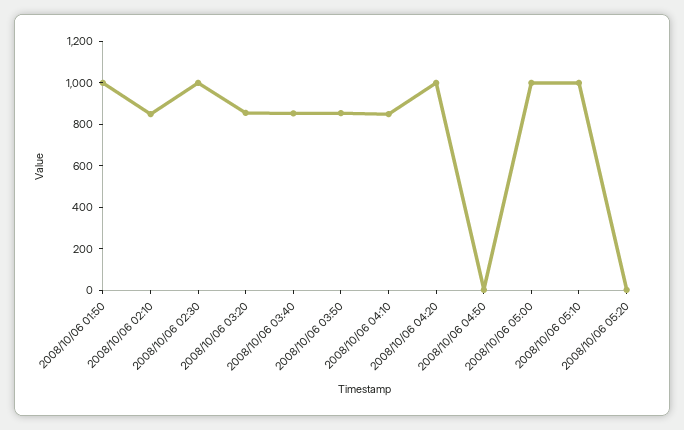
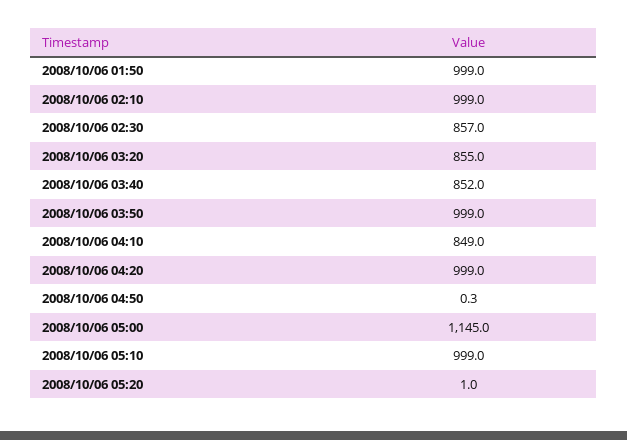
2008/10/06 02:10: 850 -> 999
2008/10/06 02:30: 1000 -> 857
2008/10/06 03:50: 850 -> 999
2008/10/06 05:00: 1000 -> 1145

